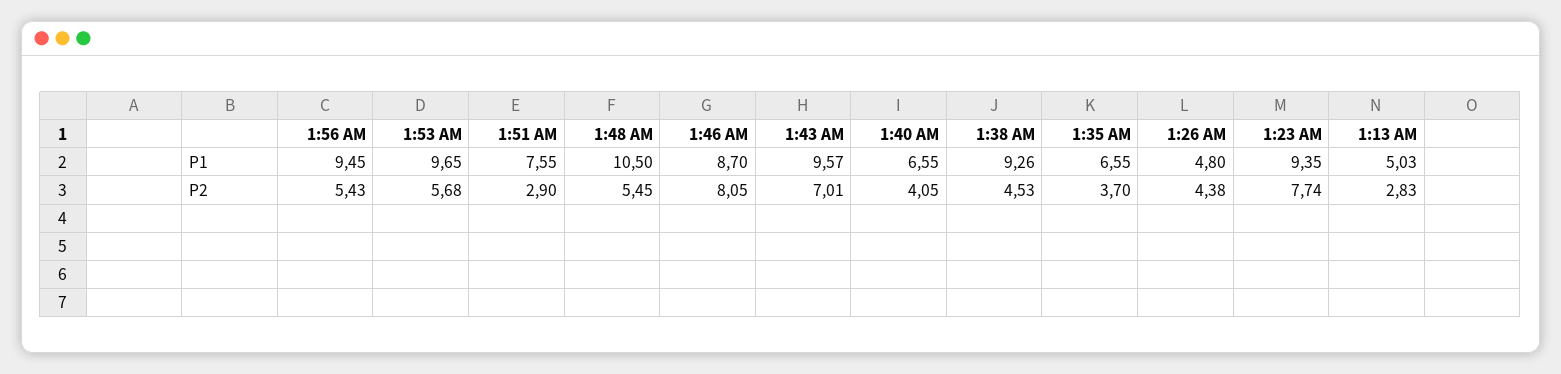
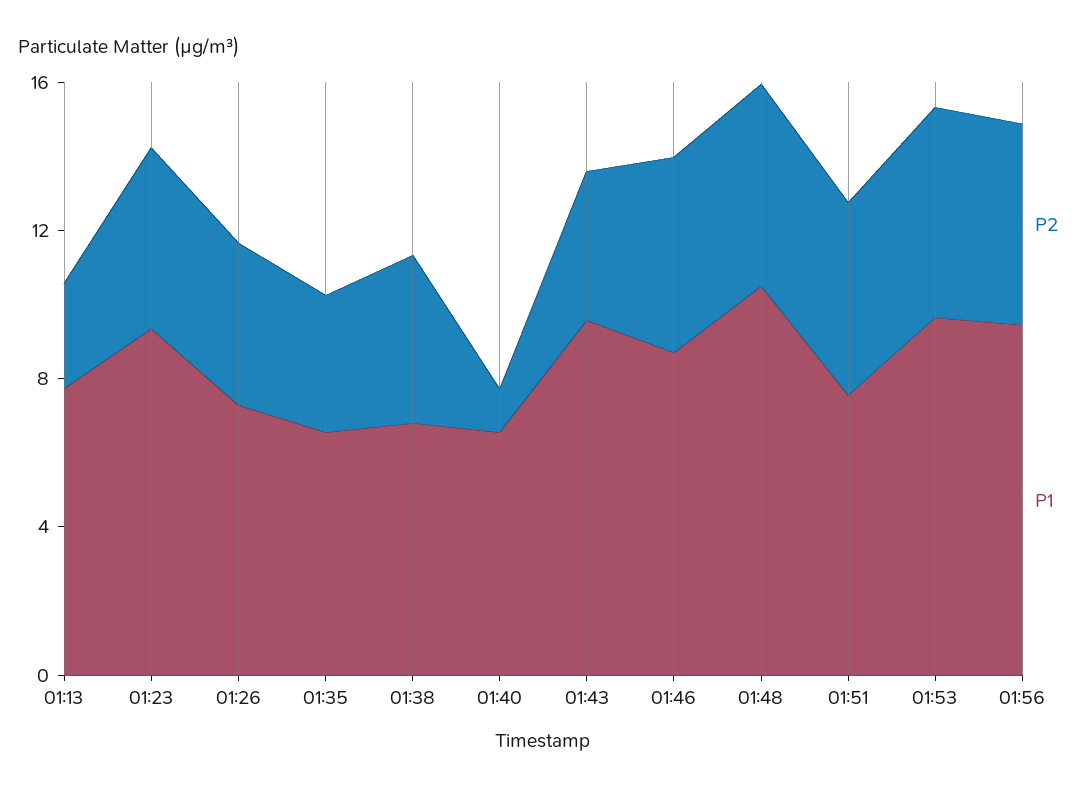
P1, 1:38 AM: 9.26 -> 7
P1, 1:26 AM: 4.8 -> 7
P1, 1:13 AM: 5.03 -> 8
P2, 1:51 AM: 2.9 -> 5
P2, 1:46 AM: 8.05 -> 5
P2, 1:43 AM: 7.01 -> 4
P2, 1:40 AM: 4.05 -> 1
P2, 1:23 AM: 7.74 -> 5

